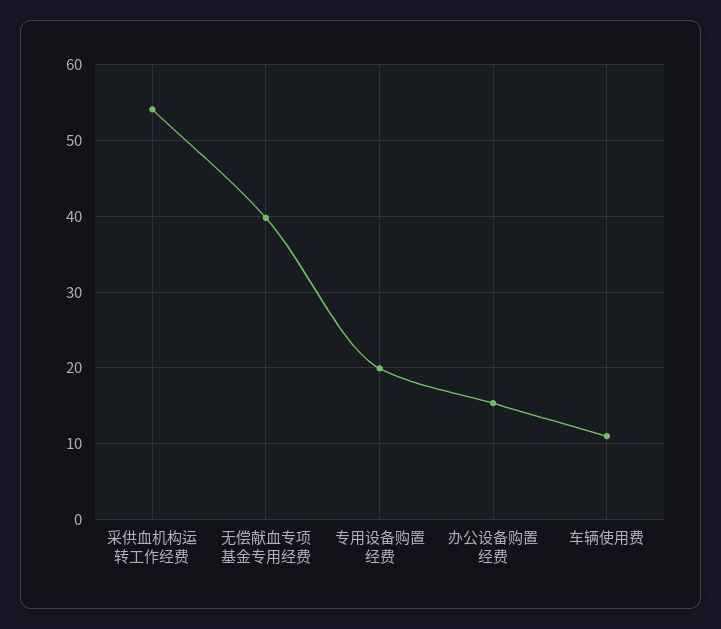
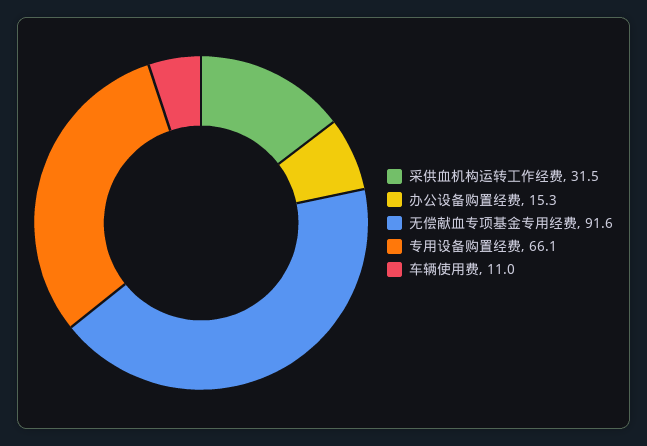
采供血机构运转工作经费: 54 -> 31.5
无偿献血专项基金专用经费: 40 -> 91.6
专用设备购置经费: 20 -> 66.1

